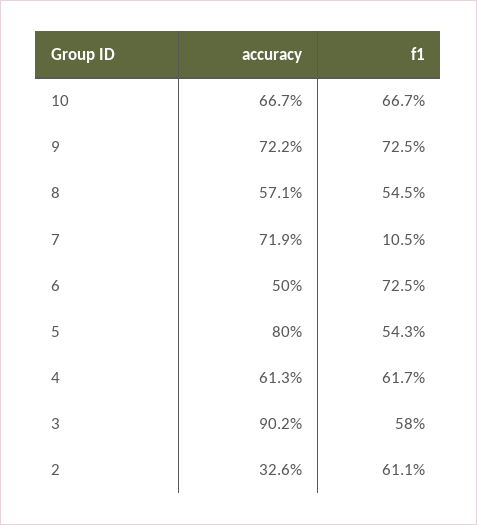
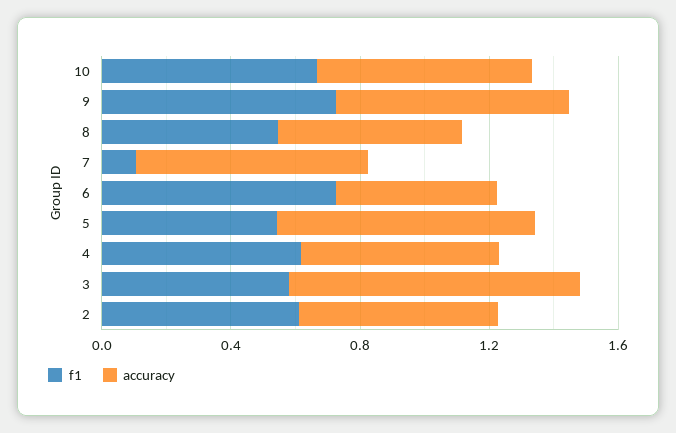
accuracy, 2: 0.326 -> 0.6

